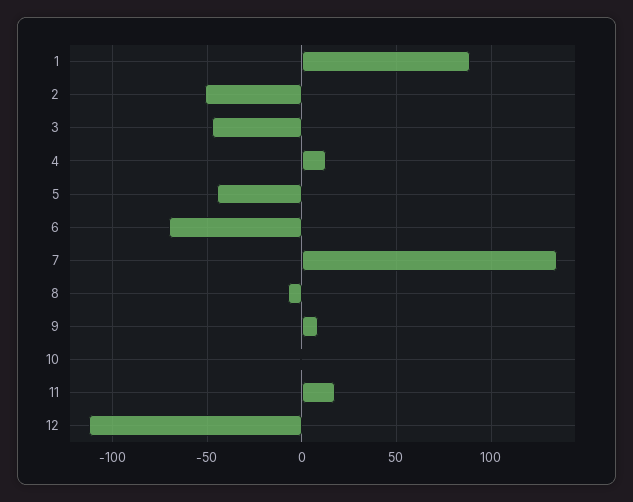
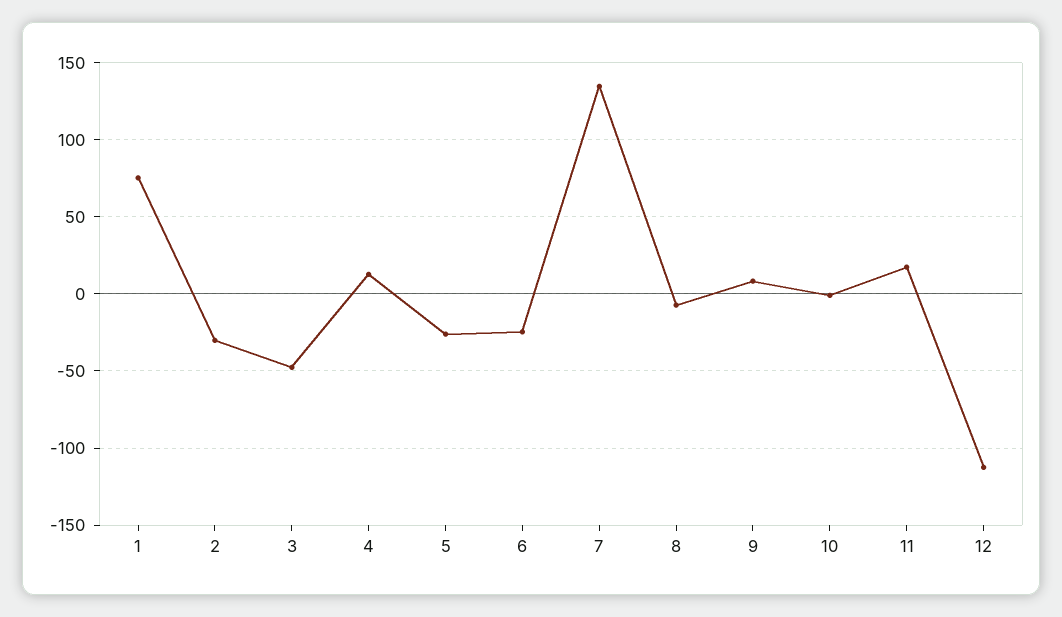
1: 90 -> 75
2: -50 -> -30
5: -45 -> -25
6: -70 -> -25

